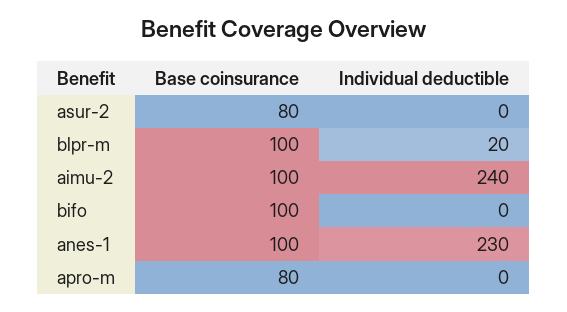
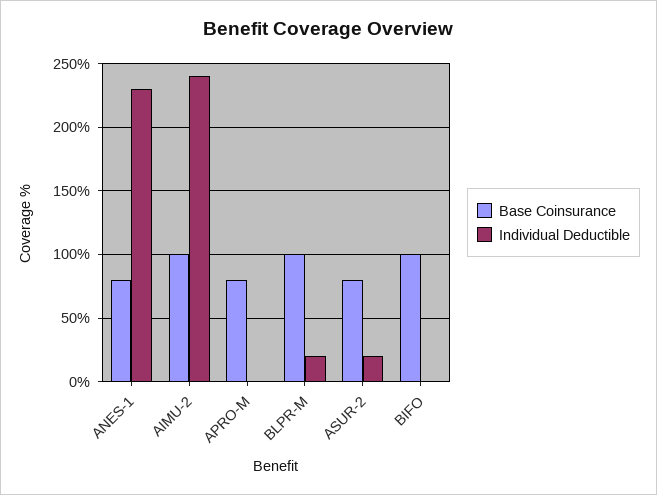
Individual deductible, asur-2: 0 -> 20
Base coinsurance, anes-1: 100 -> 80

